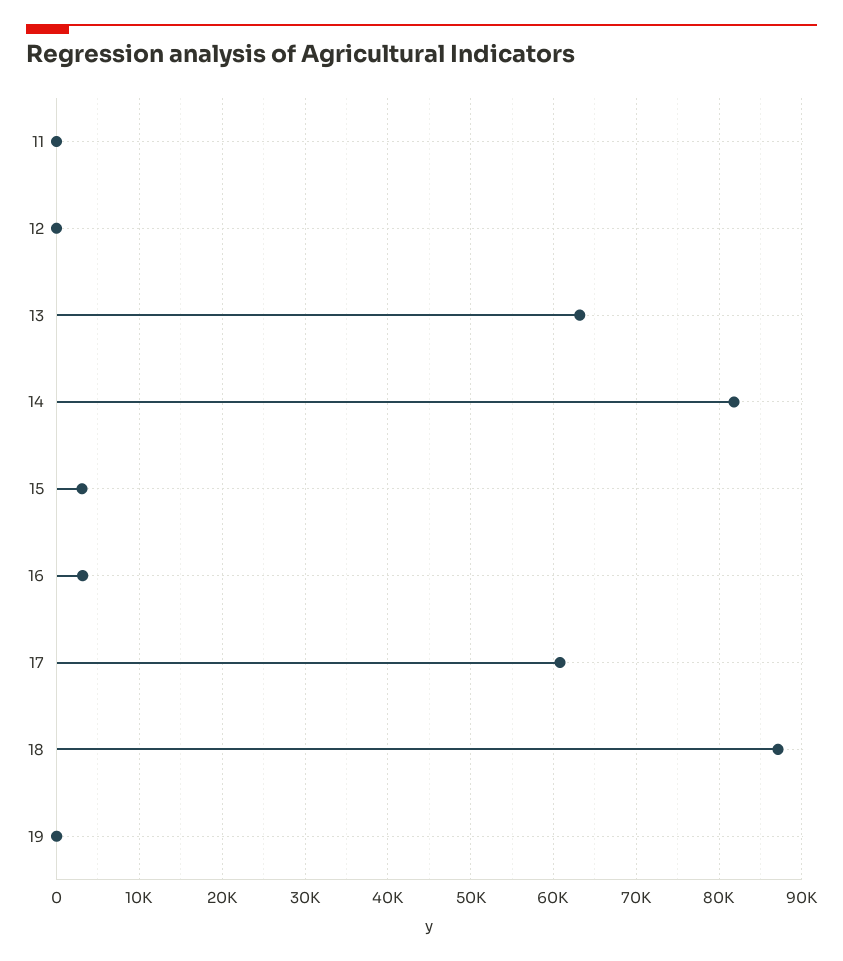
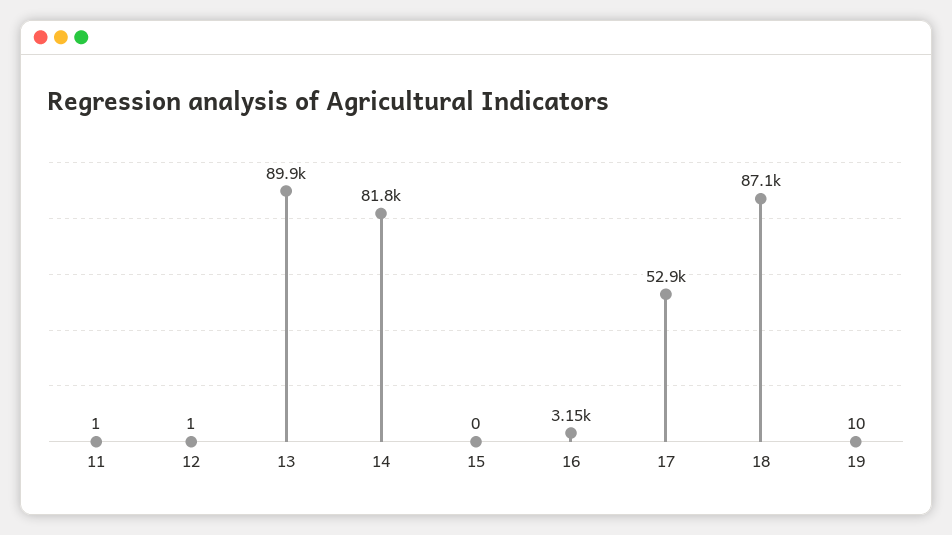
13: 63000 -> 89900
15: 3000 -> 0
17: 61000 -> 52900

